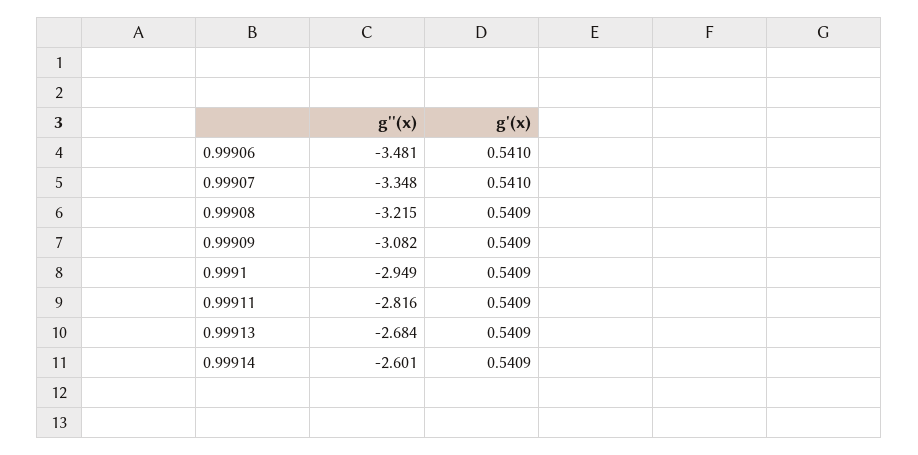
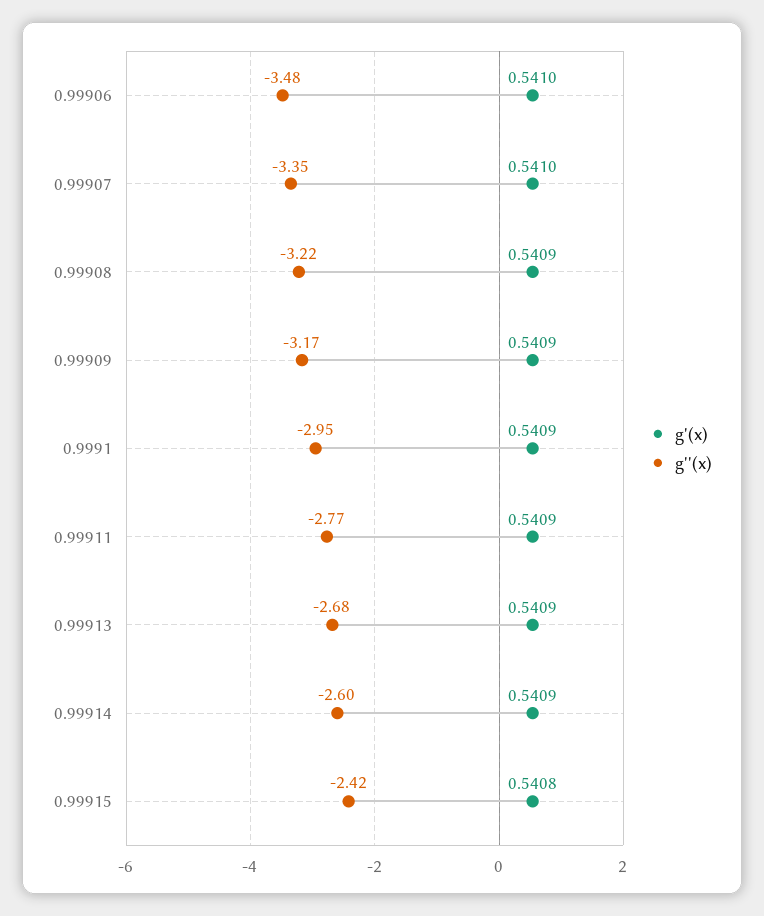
g''(x), 0.99909: -3.082 -> -3.17
g''(x), 0.99911: -2.816 -> -2.77
g'(x), 0.99915: none -> 0.5408
g''(x), 0.99915: none -> -2.42

